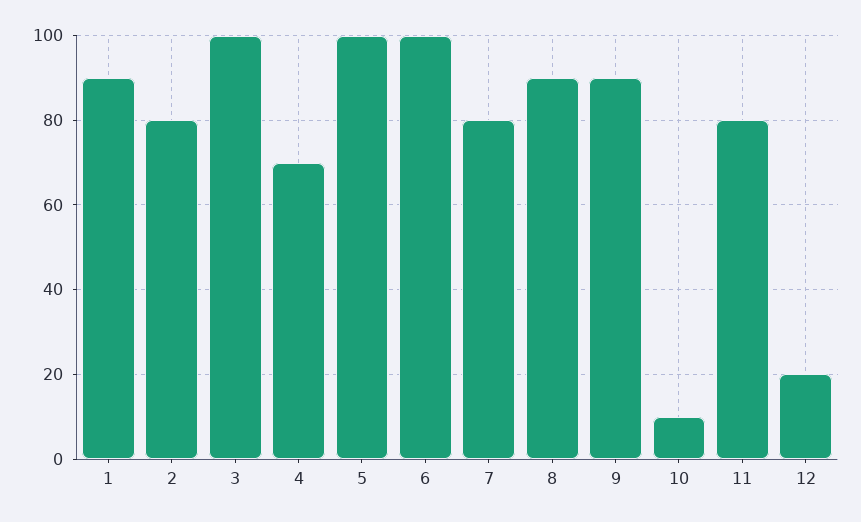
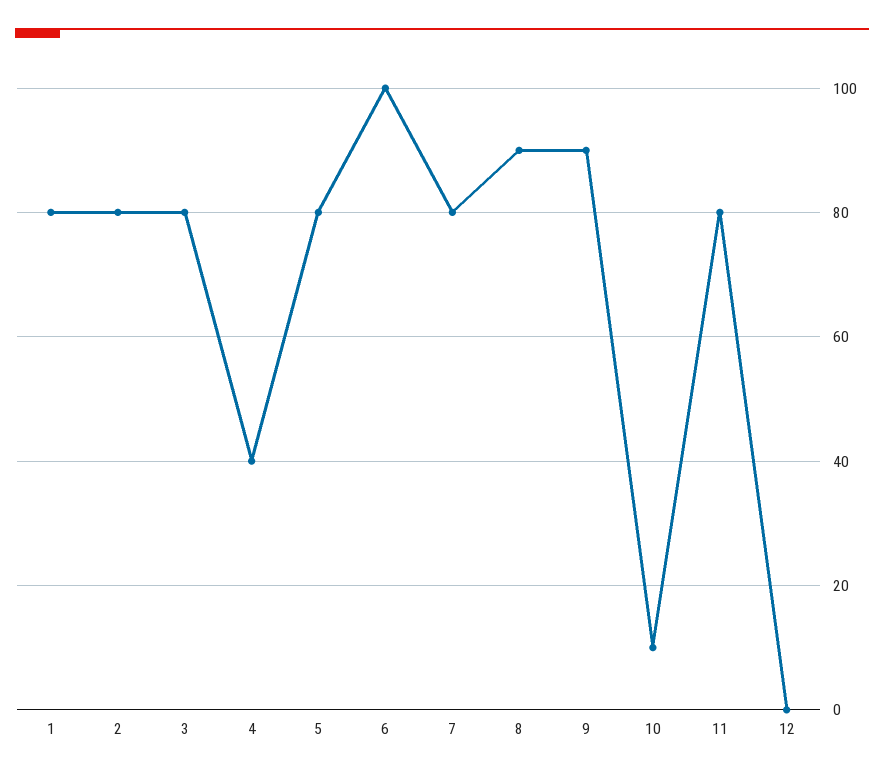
1: 90 -> 80
3: 100 -> 80
4: 70 -> 40
5: 100 -> 80
12: 20 -> 0

